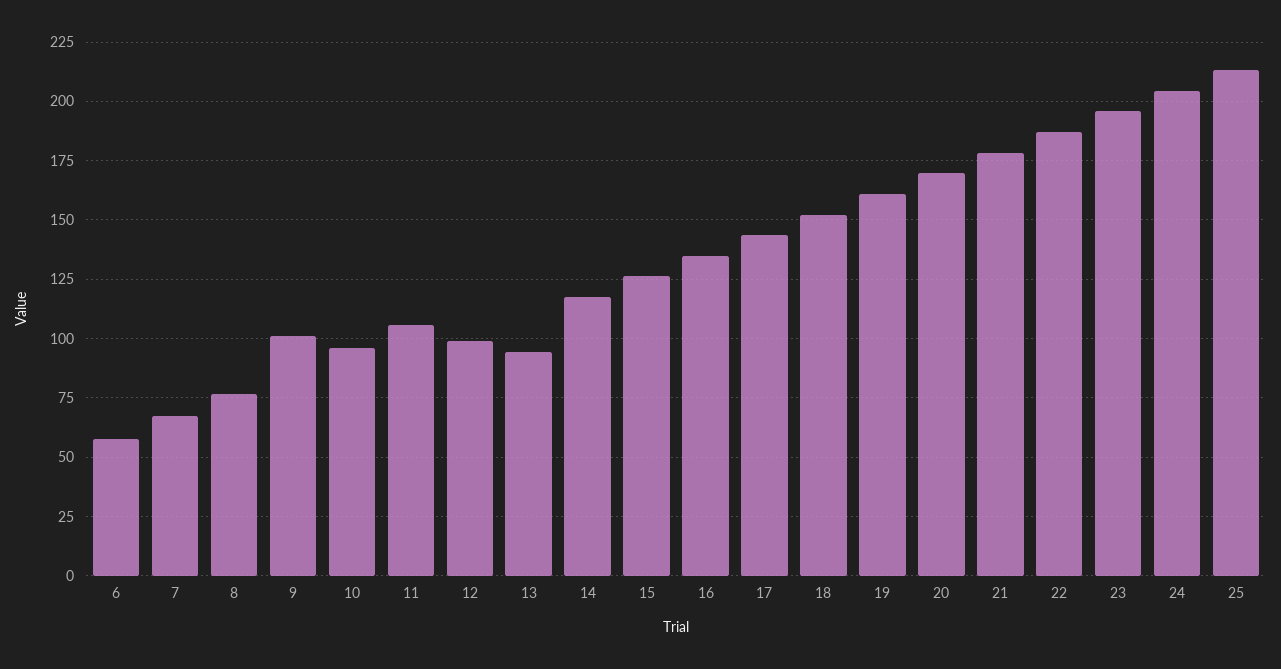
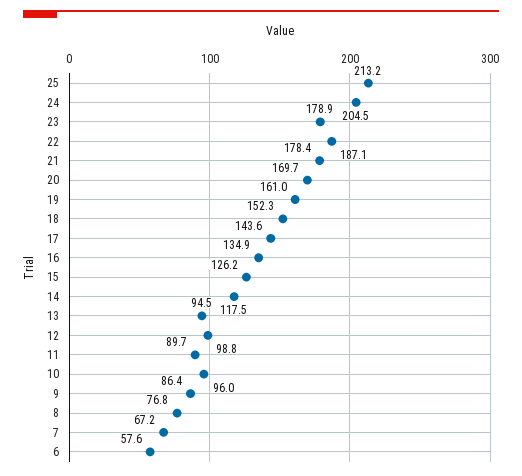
9: 100 -> 86.4
11: 105 -> 89.7
23: 195 -> 178.9

